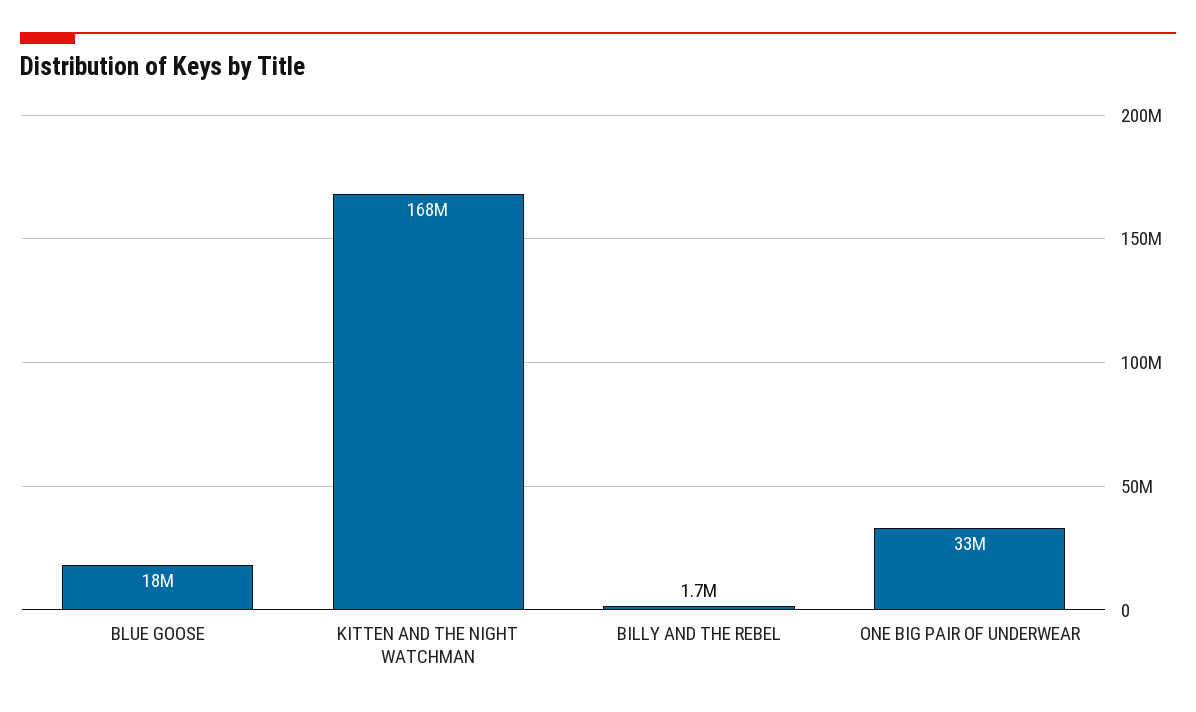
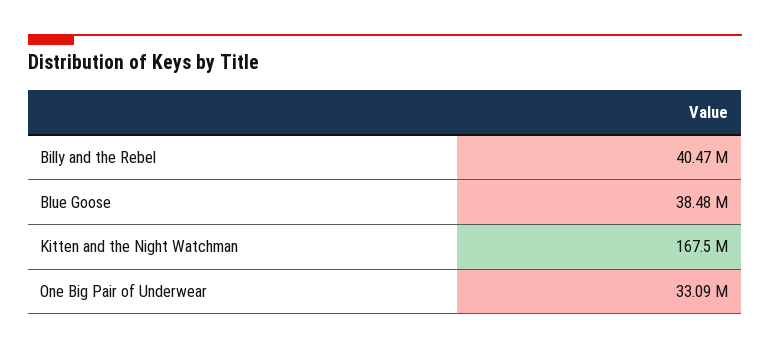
BLUE GOOSE: 18000000 -> 38480000
BILLY AND THE REBEL: 1700000 -> 40470000

